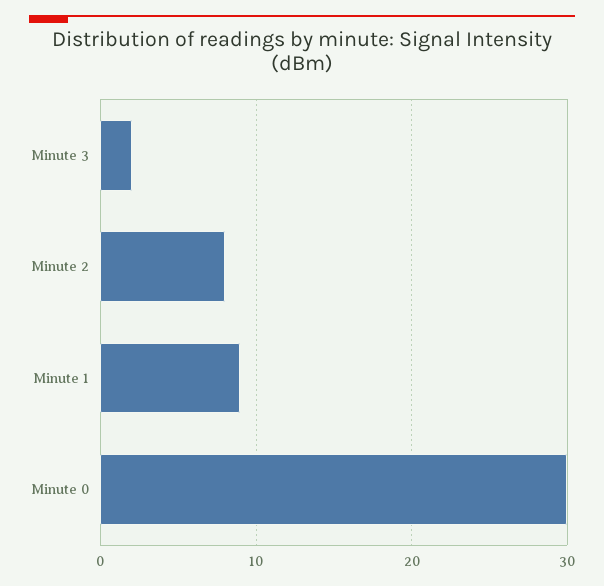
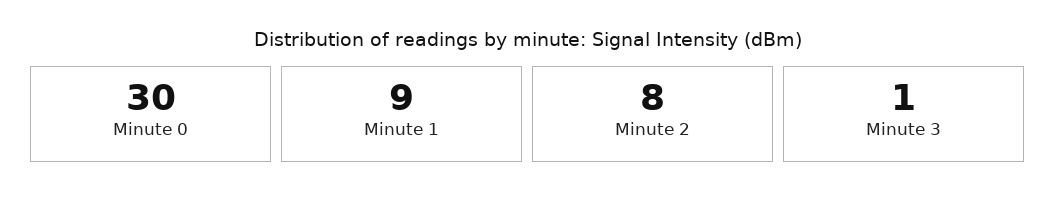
Minute 3: 2 -> 1

